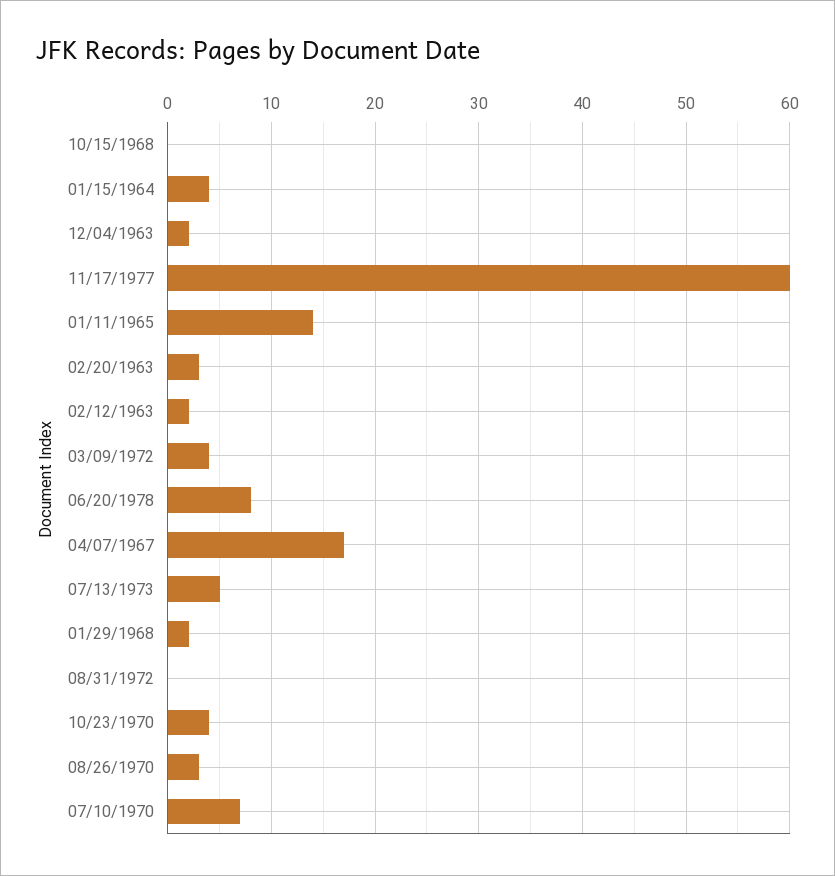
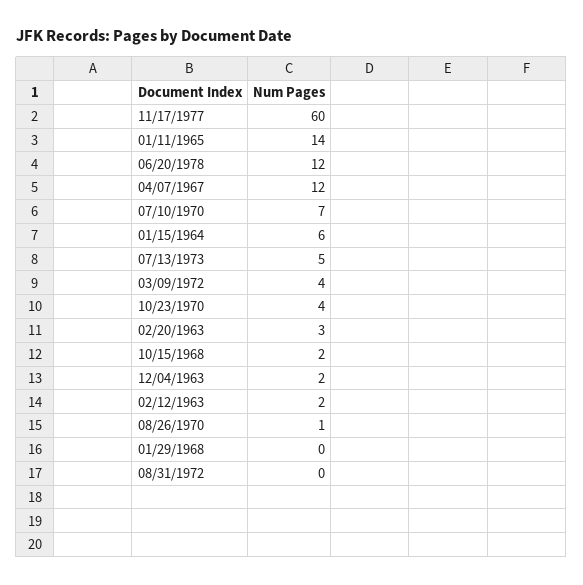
10/15/1968: 0 -> 2
01/15/1964: 4 -> 6
06/20/1978: 8 -> 12
04/07/1967: 17 -> 12
01/29/1968: 2 -> 0
08/26/1970: 3 -> 1

